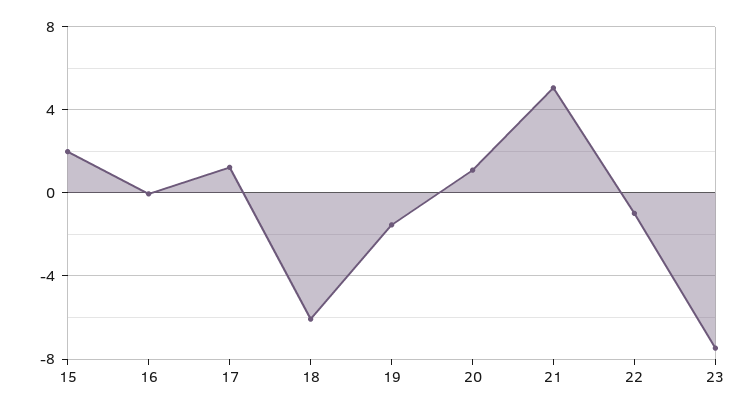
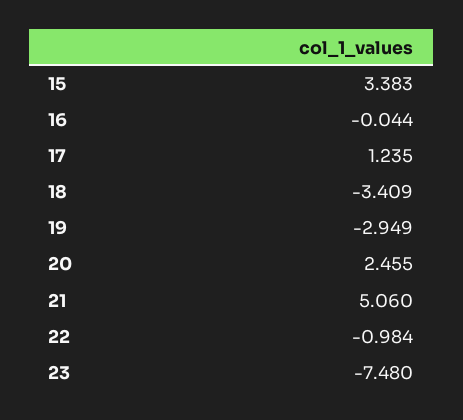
15: 2 -> 3.383
18: -6 -> -3.409
19: -1.5 -> -2.949
20: 1 -> 2.455

